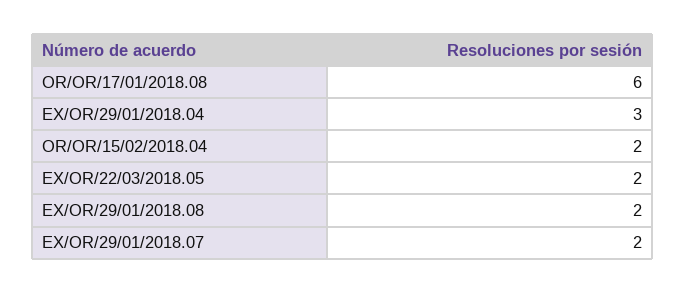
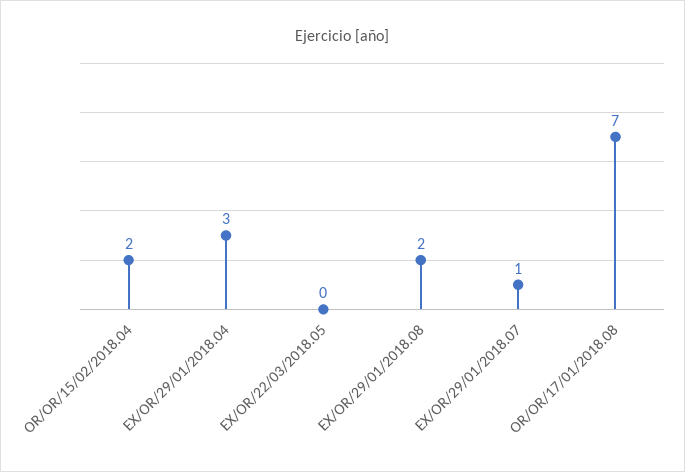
OR/OR/17/01/2018.08: 6 -> 7
EX/OR/22/03/2018.05: 2 -> 0
EX/OR/29/01/2018.07: 2 -> 1

